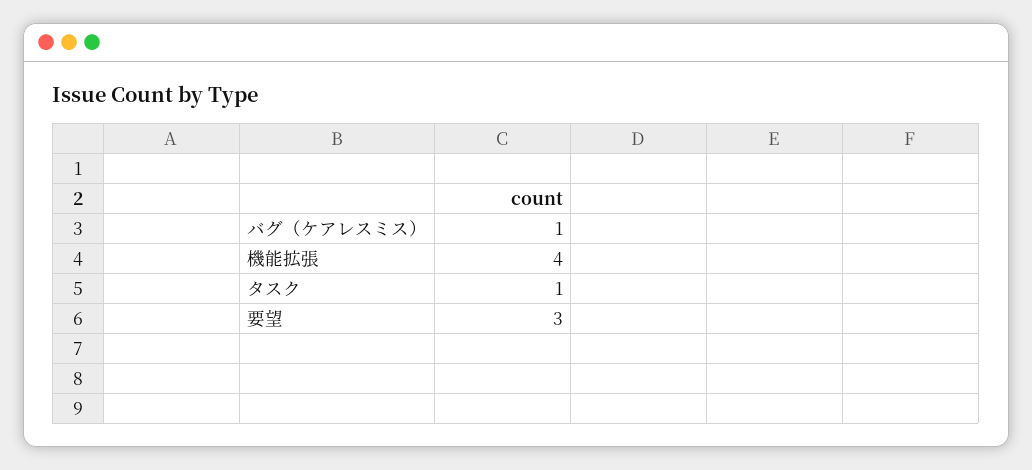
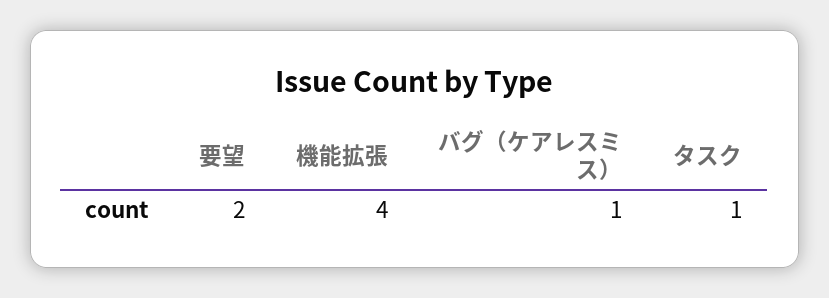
要望: 3 -> 2

